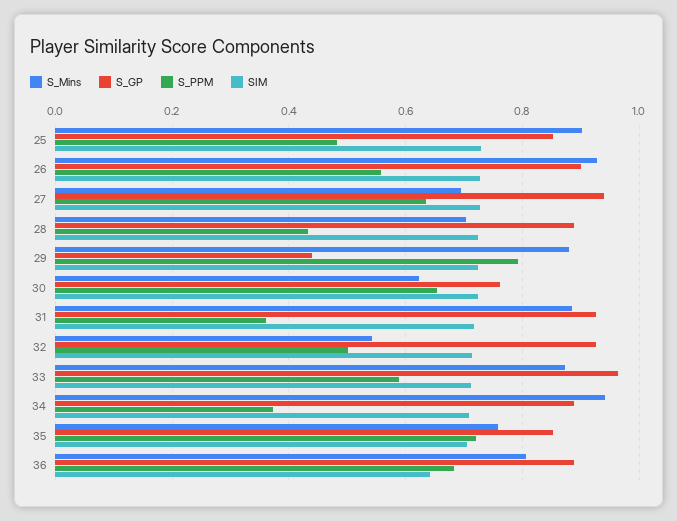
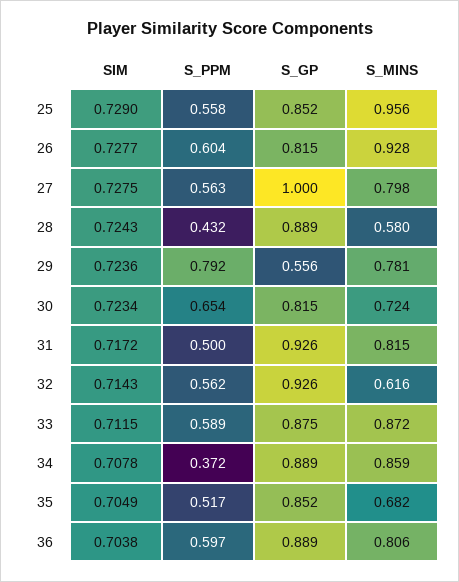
S_Mins, 25: 0.9 -> 0.956
S_PPM, 25: 0.48 -> 0.558
S_GP, 26: 0.9 -> 0.815
S_PPM, 26: 0.56 -> 0.604
S_Mins, 27: 0.7 -> 0.798
S_GP, 27: 0.94 -> 1
S_PPM, 27: 0.64 -> 0.563
S_Mins, 28: 0.7 -> 0.58
S_Mins, 29: 0.88 -> 0.781
S_GP, 29: 0.44 -> 0.556
S_Mins, 30: 0.62 -> 0.724
S_GP, 30: 0.76 -> 0.815
S_Mins, 31: 0.88 -> 0.815
S_PPM, 31: 0.36 -> 0.5
S_Mins, 32: 0.54 -> 0.616
S_PPM, 32: 0.5 -> 0.562
S_GP, 33: 0.96 -> 0.875
S_Mins, 34: 0.94 -> 0.859
S_Mins, 35: 0.76 -> 0.682
S_PPM, 35: 0.72 -> 0.517
S_PPM, 36: 0.68 -> 0.597
SIM, 36: 0.64 -> 0.7038

